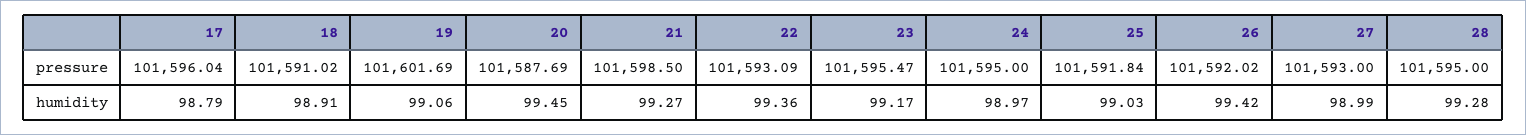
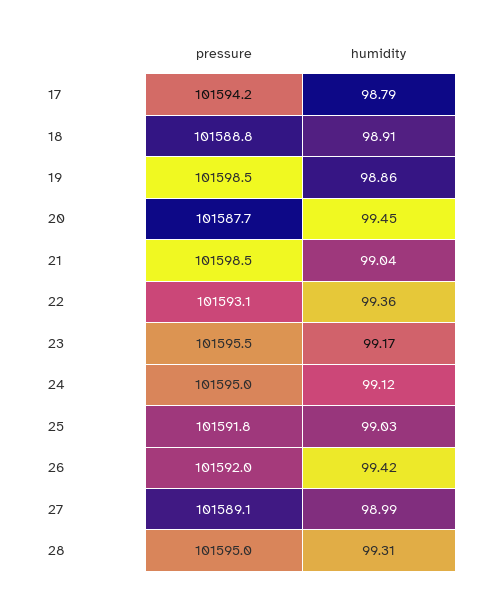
17, pressure: 101596.04 -> 101594.2
18, pressure: 101591.02 -> 101588.8
19, pressure: 101601.69 -> 101598.5
27, pressure: 101593 -> 101589.1
19, humidity: 99.06 -> 98.86
21, humidity: 99.27 -> 99.04
24, humidity: 98.97 -> 99.12
28, humidity: 99.28 -> 99.31

